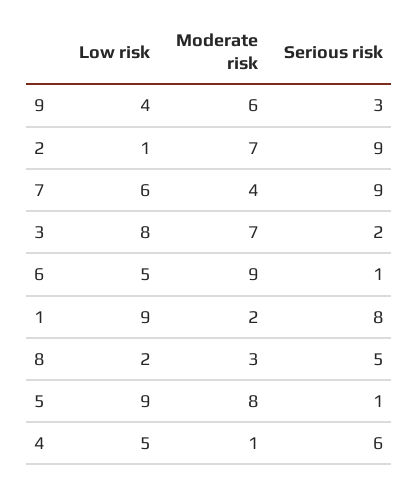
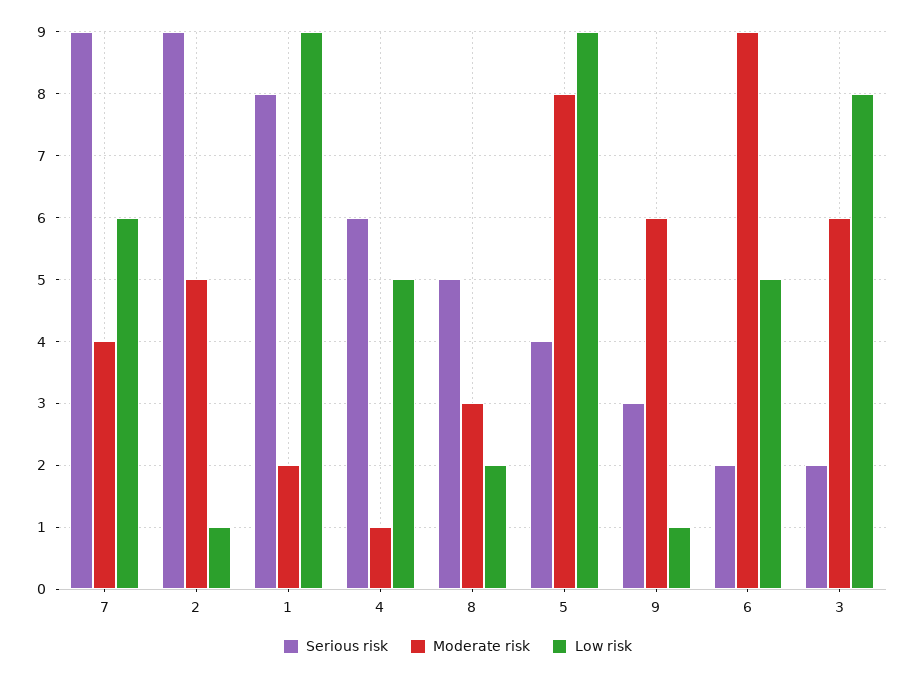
Low risk, 9: 4 -> 1
Moderate risk, 2: 7 -> 5
Moderate risk, 3: 7 -> 6
Serious risk, 6: 1 -> 2
Serious risk, 5: 1 -> 4

